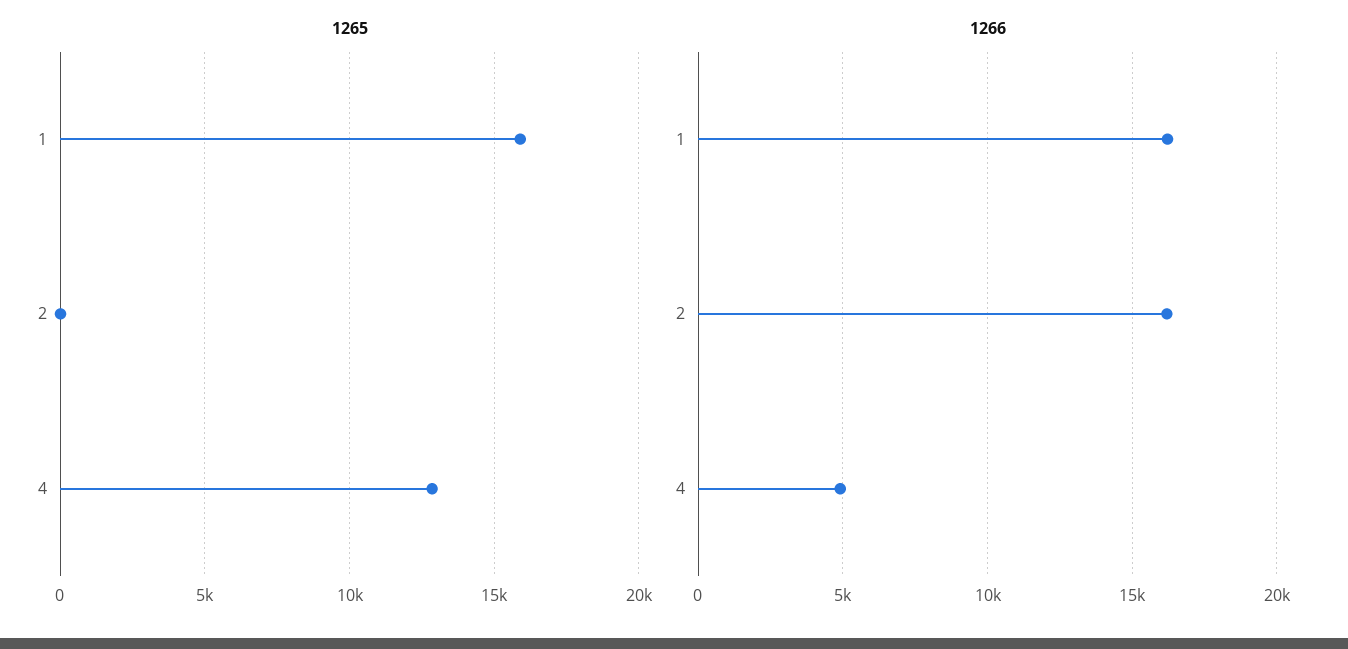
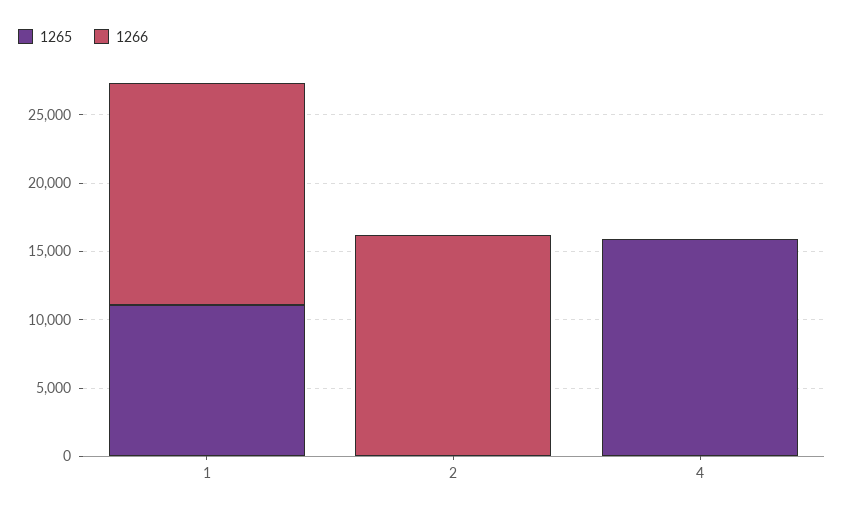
1265, 1: 16000 -> 11000
1265, 4: 13000 -> 16000
1266, 4: 5000 -> 0

